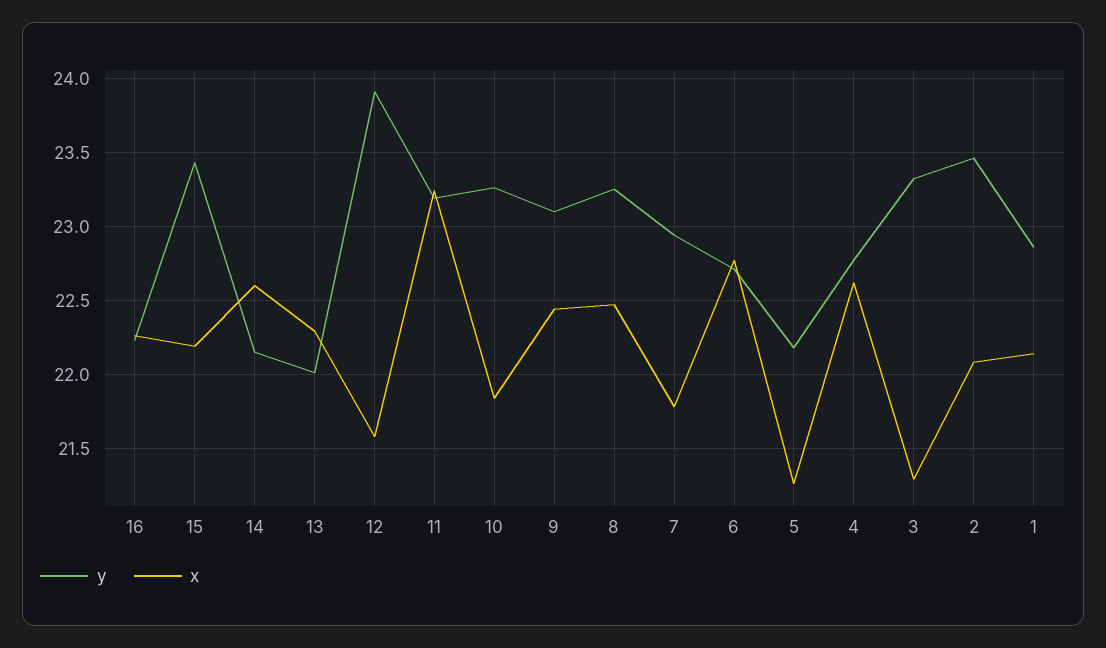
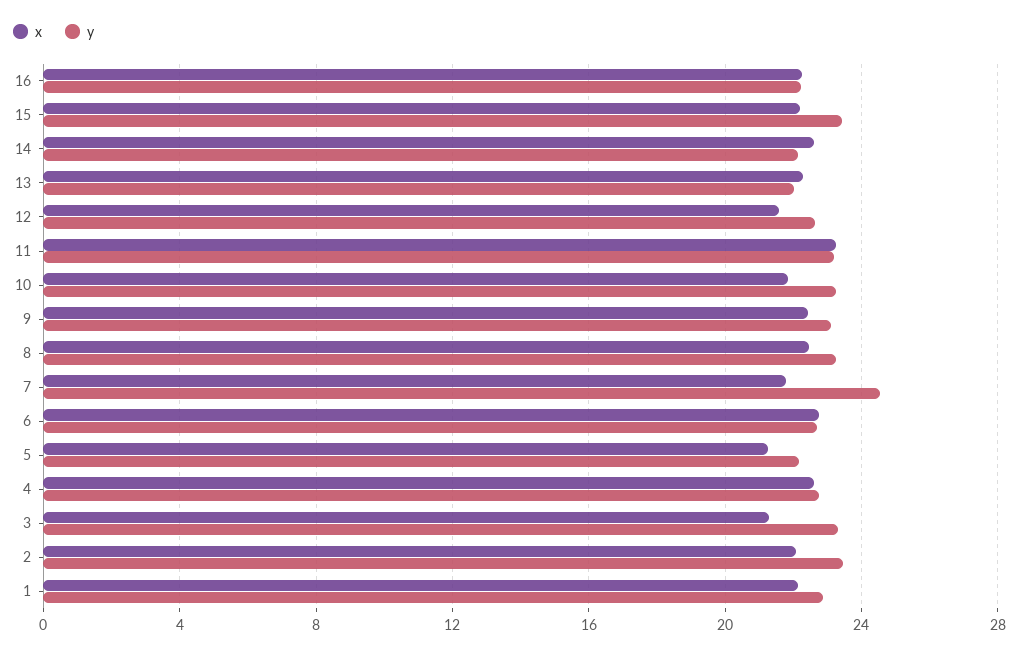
y, 12: 23.9 -> 22.5
y, 7: 22.95 -> 24.5

